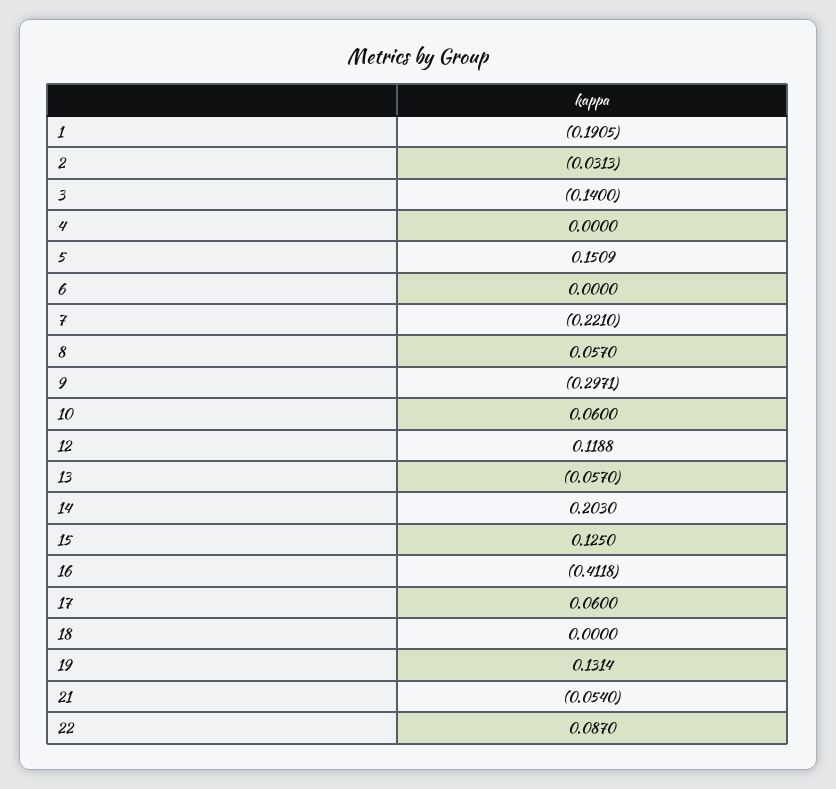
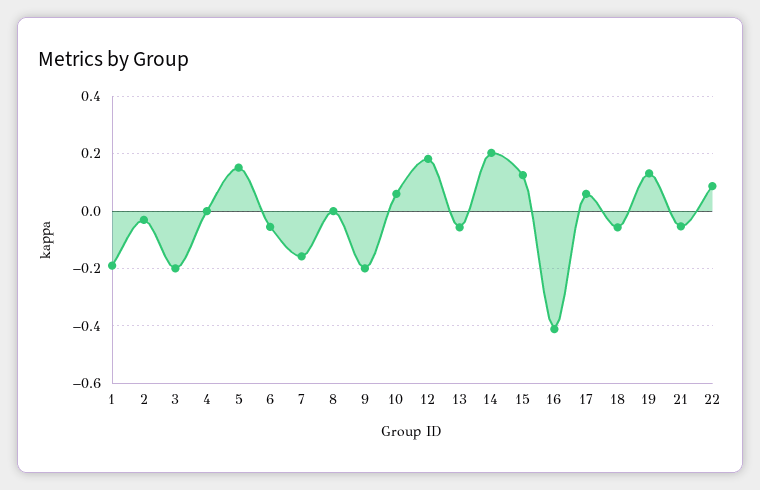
3: -0.14 -> -0.2
6: 0 -> -0.05
7: -0.221 -> -0.15
8: 0.057 -> 0
9: -0.2971 -> -0.2
12: 0.1188 -> 0.175
18: 0 -> -0.05

